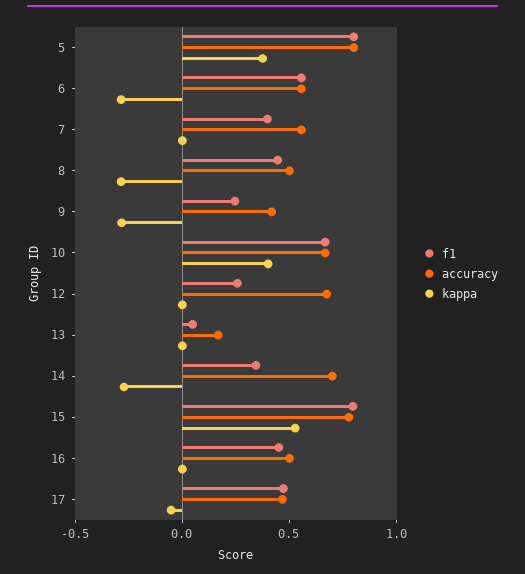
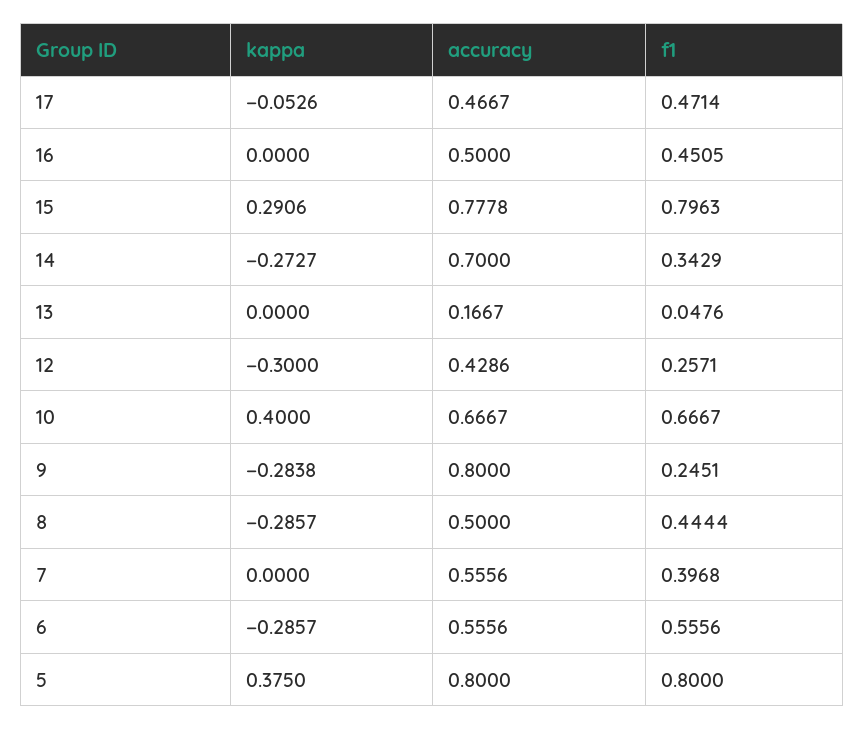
accuracy, 9: 0.4 -> 0.8
accuracy, 12: 0.7 -> 0.4286
kappa, 12: 0 -> -0.3
kappa, 15: 0.5 -> 0.2906

